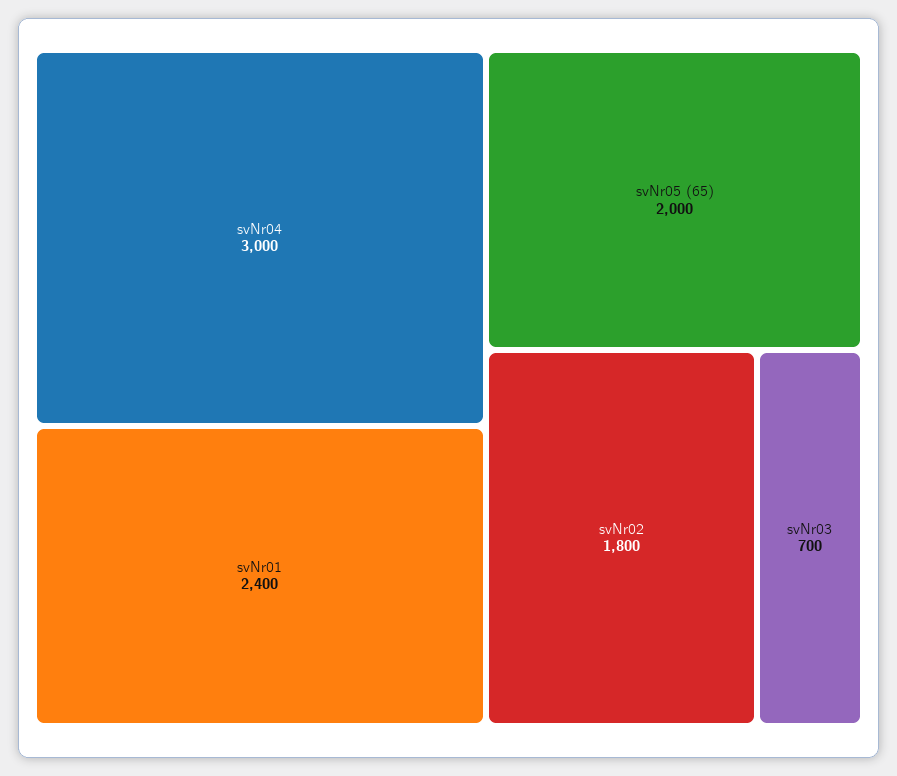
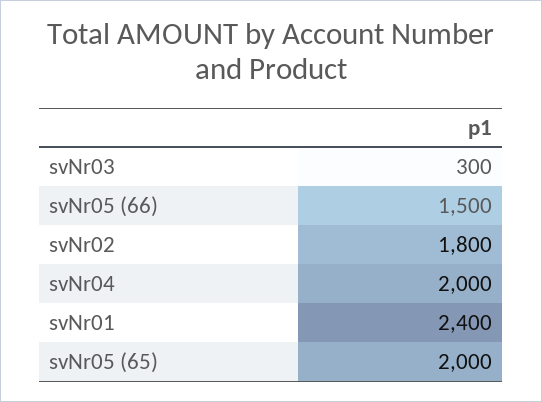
svNr04: 3000 -> 2000
svNr03: 700 -> 300
svNr05 (66): none -> 1500

